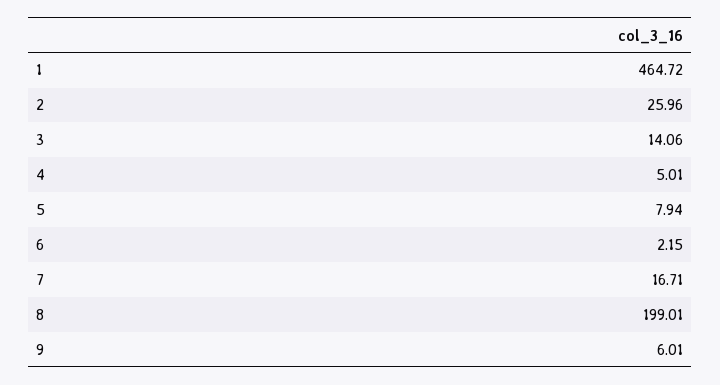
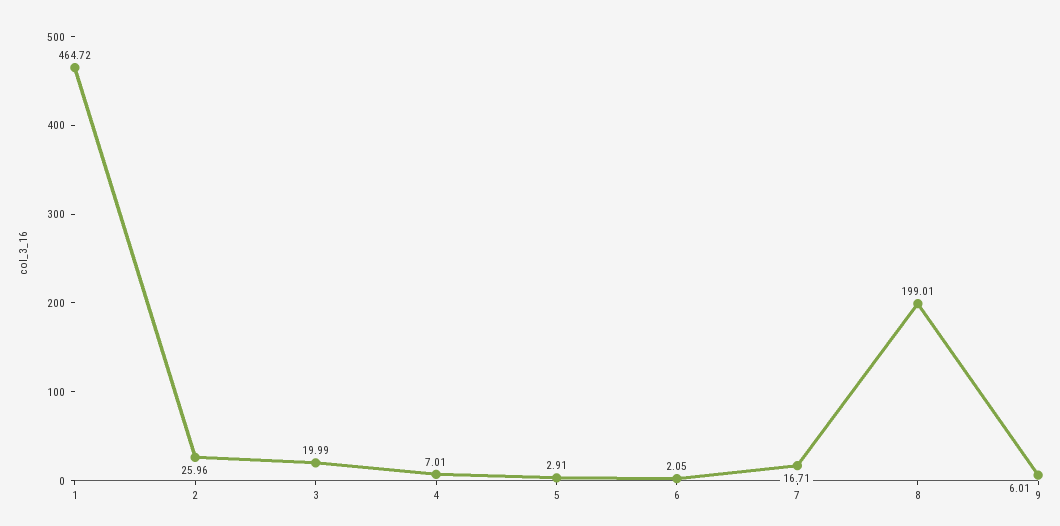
3: 14.06 -> 19.99
4: 5.01 -> 7.01
5: 7.94 -> 2.91
6: 2.15 -> 2.05

